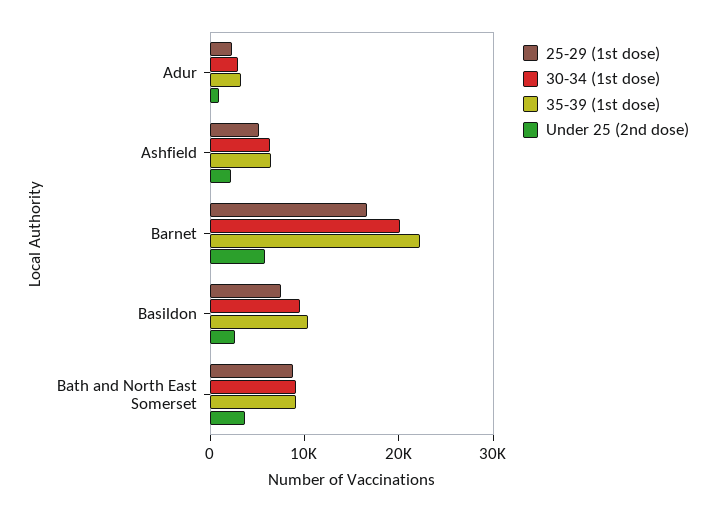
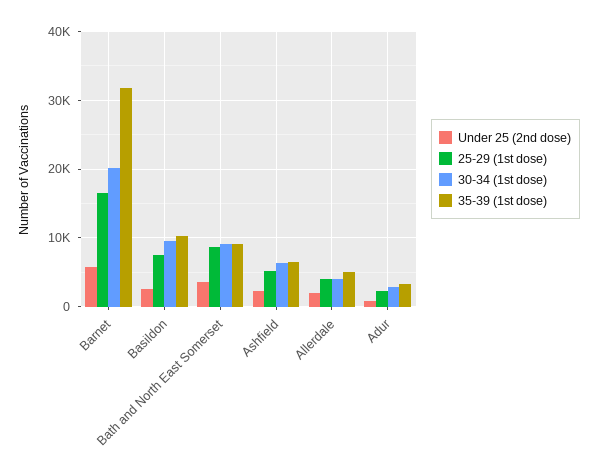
35-39 (1st dose), Barnet: 22000 -> 32000
Under 25 (2nd dose), Allerdale: none -> 2000
25-29 (1st dose), Allerdale: none -> 4000
30-34 (1st dose), Allerdale: none -> 4000
35-39 (1st dose), Allerdale: none -> 5000

